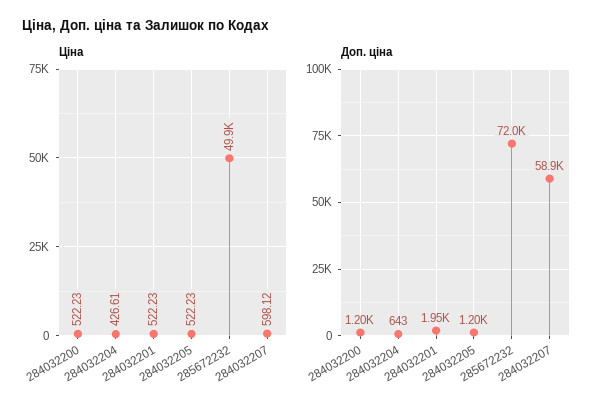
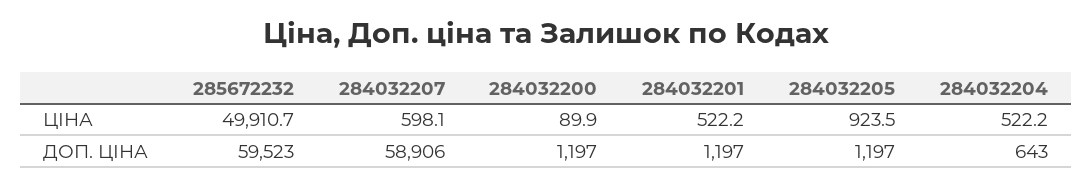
Ціна, 284032200: 522.23 -> 89.9
Ціна, 284032204: 426.61 -> 522.2
Ціна, 284032205: 522.23 -> 923.5
Доп. ціна, 284032201: 1950 -> 1197
Доп. ціна, 285672232: 72000 -> 59523

